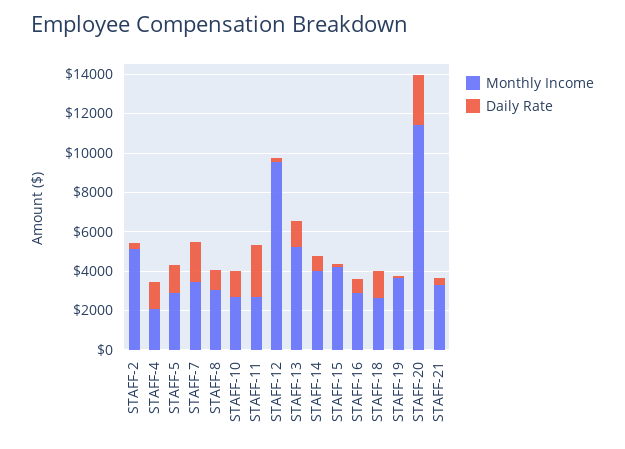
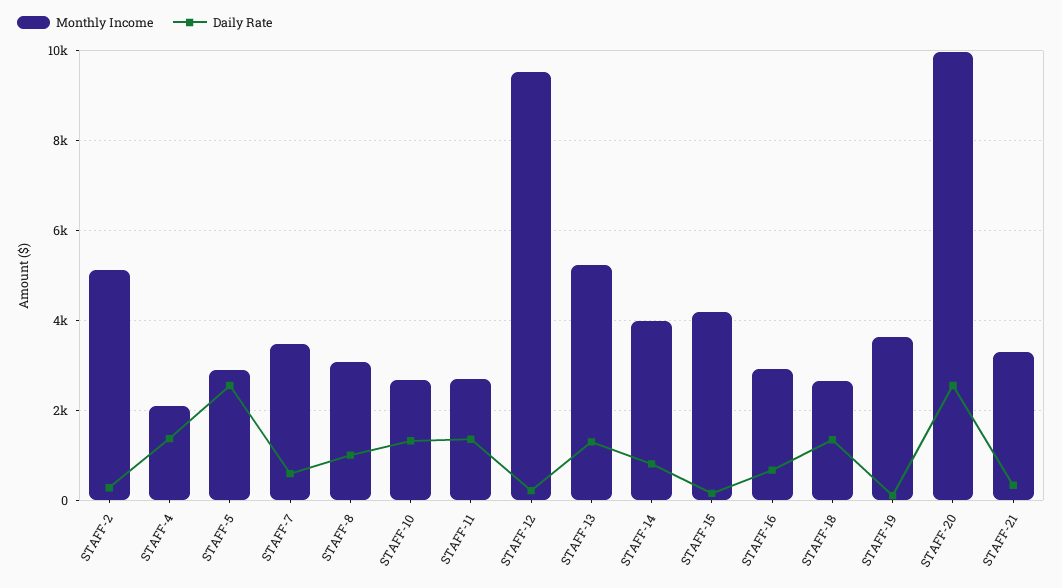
Daily Rate, STAFF-5: 1500 -> 2600
Daily Rate, STAFF-7: 2000 -> 600
Daily Rate, STAFF-11: 2500 -> 1400
Monthly Income, STAFF-20: 11500 -> 10000

